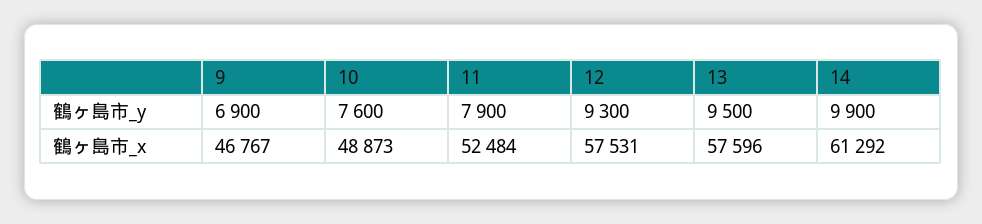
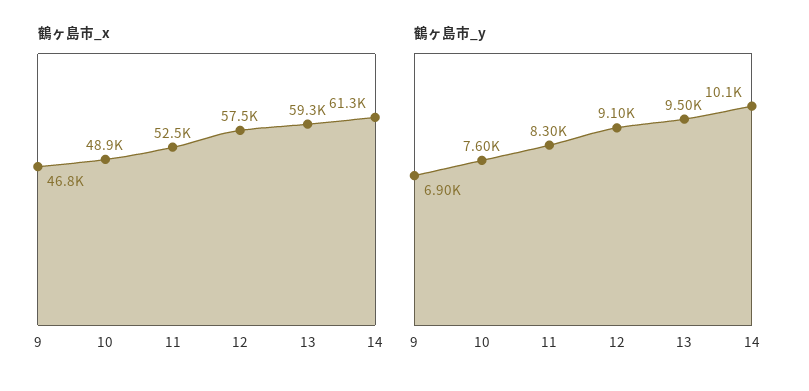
鶴ヶ島市_y, 11: 7900 -> 8300
鶴ヶ島市_y, 12: 9300 -> 9100
鶴ヶ島市_y, 14: 9900 -> 10100
鶴ヶ島市_x, 13: 57596 -> 59300

